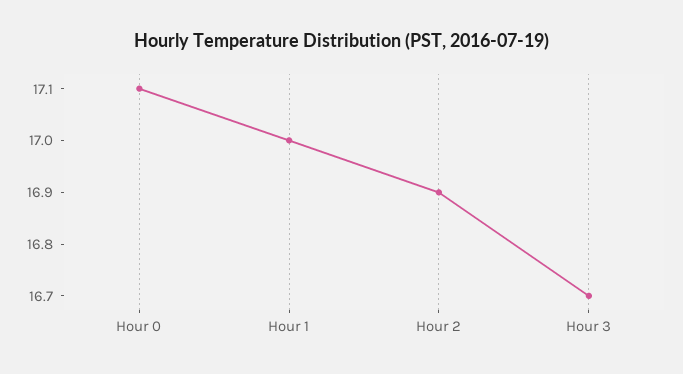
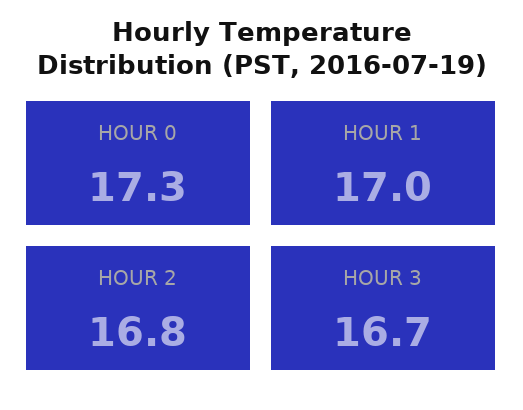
Hour 0: 17.1 -> 17.3
Hour 2: 16.9 -> 16.8

